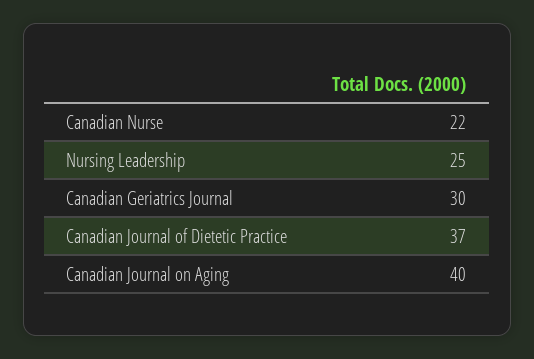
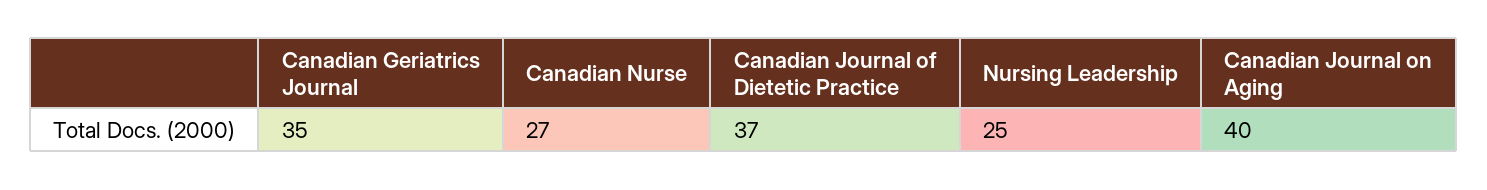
Canadian Nurse: 22 -> 27
Canadian Geriatrics Journal: 30 -> 35

